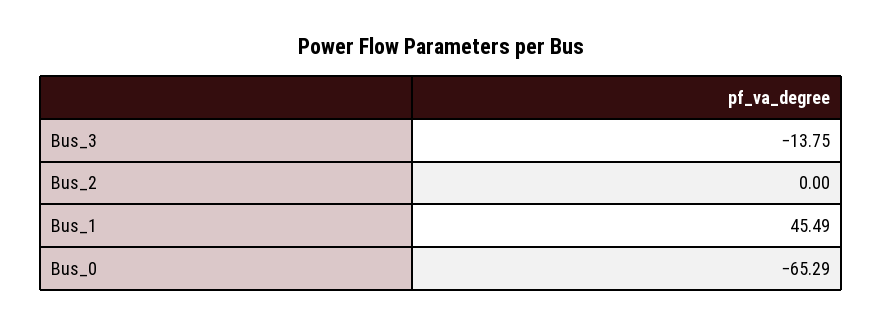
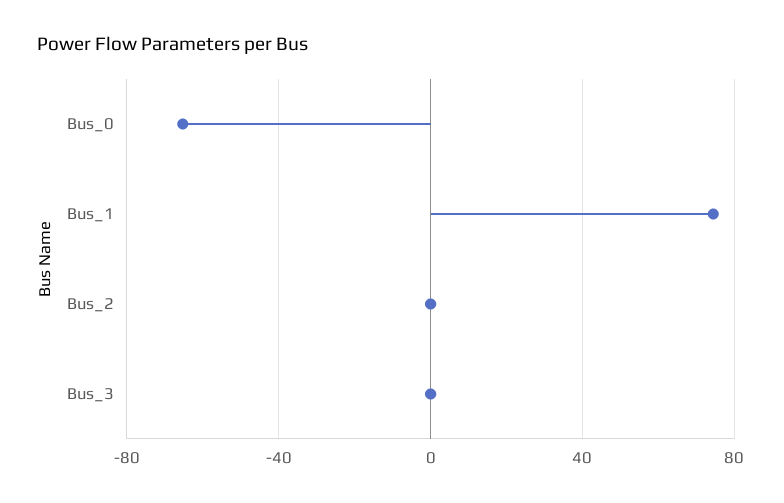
Bus_3: -13.75 -> 0
Bus_1: 45.49 -> 75

